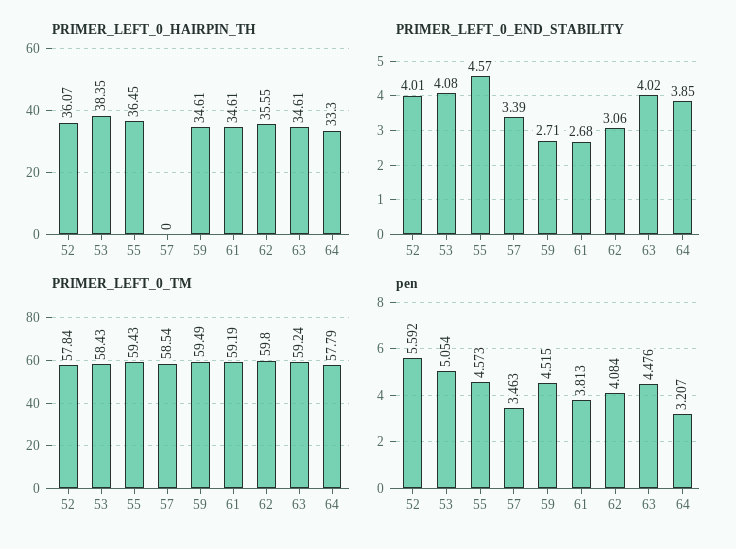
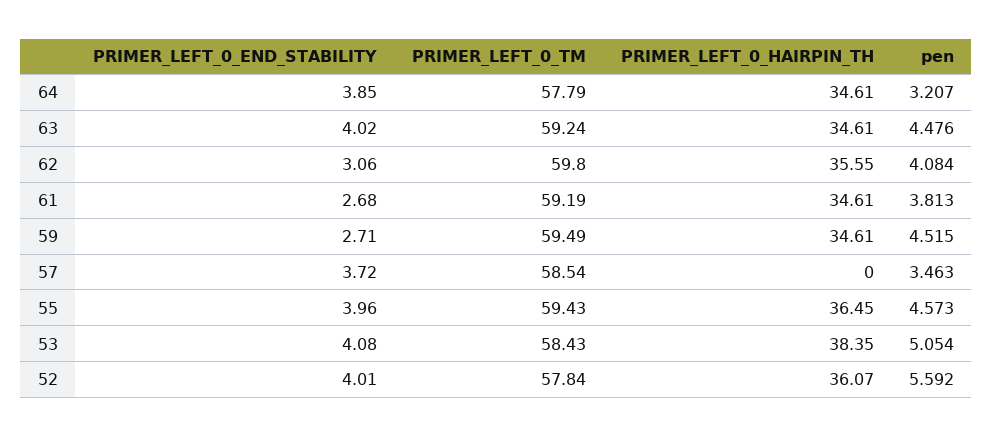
PRIMER_LEFT_0_HAIRPIN_TH, 64: 33.3 -> 34.61
PRIMER_LEFT_0_END_STABILITY, 55: 4.57 -> 3.96
PRIMER_LEFT_0_END_STABILITY, 57: 3.39 -> 3.72

